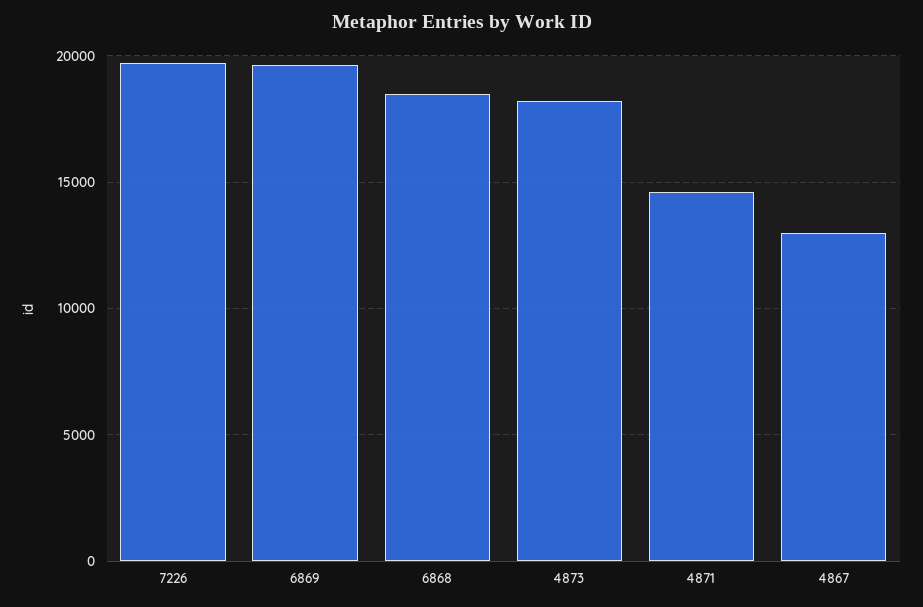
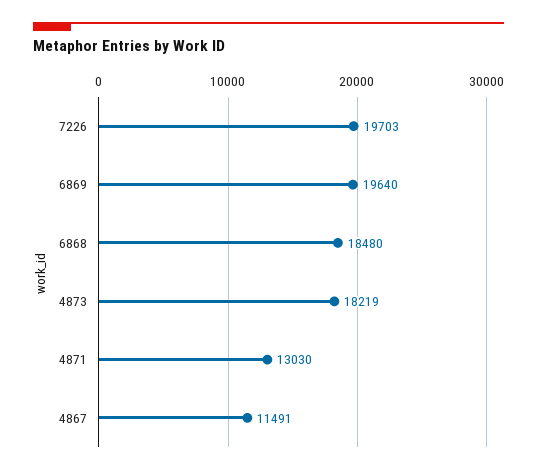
4871: 14500 -> 13030
4867: 13000 -> 11491

